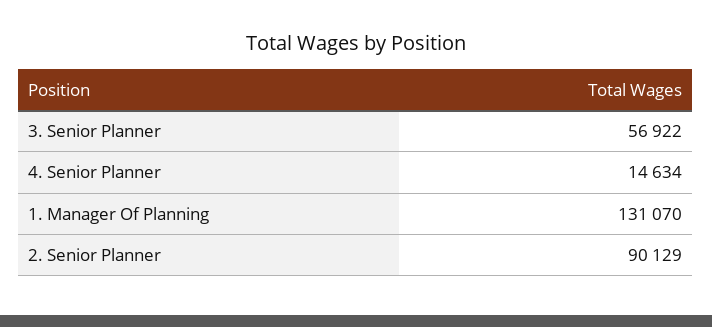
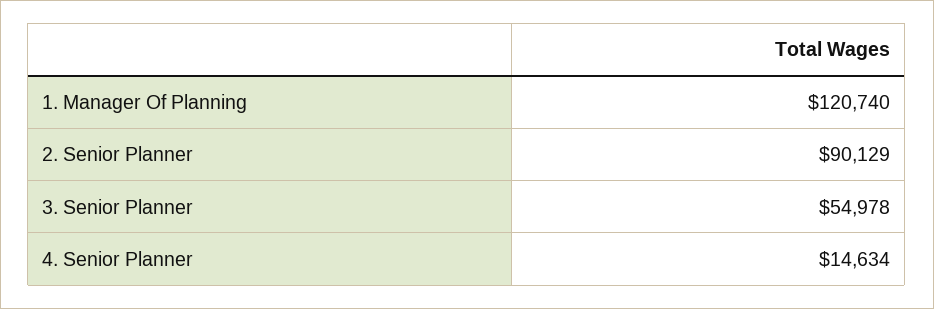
3. Senior Planner: 56922 -> 54978
1. Manager Of Planning: 131070 -> 120740

